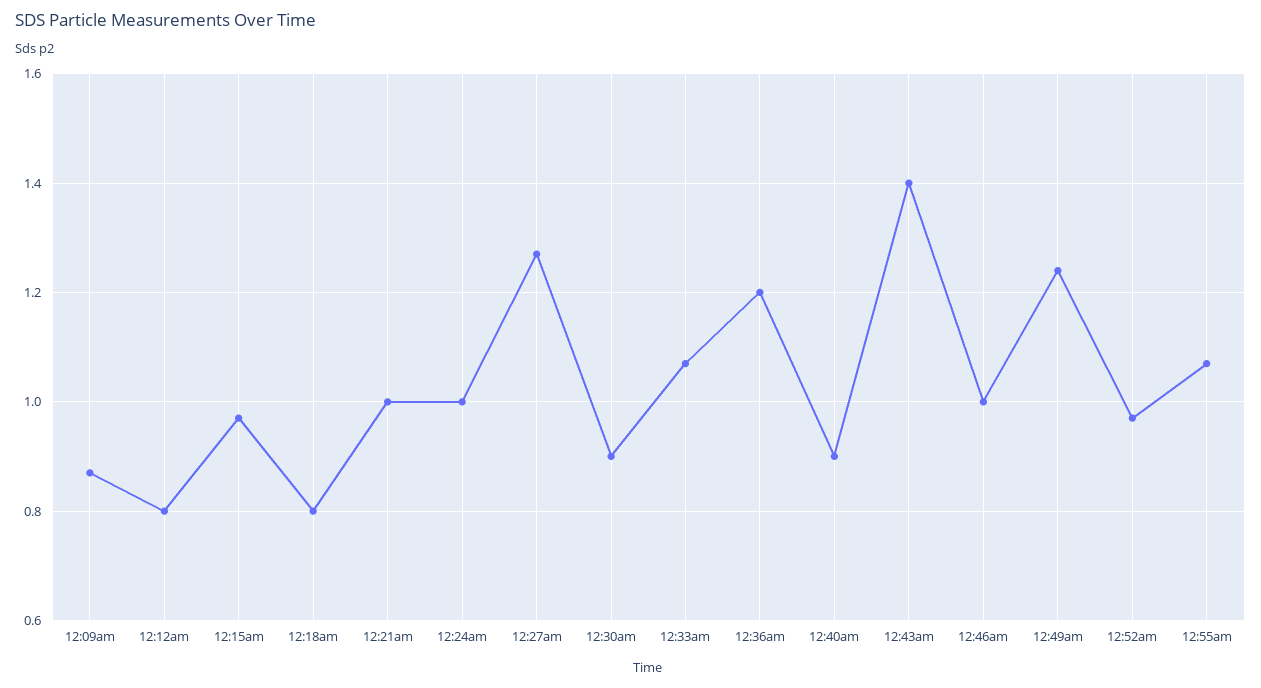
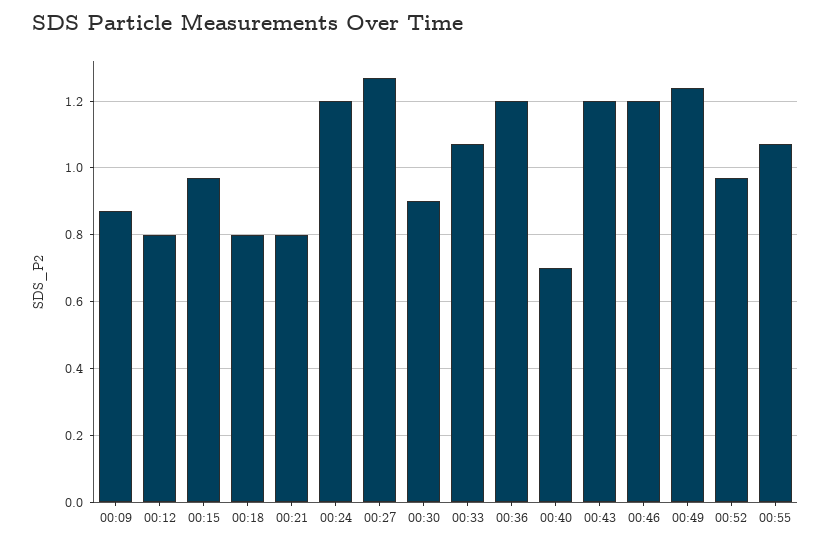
12:21am: 1 -> 0.8
12:24am: 1 -> 1.2
12:40am: 0.9 -> 0.7
12:43am: 1.4 -> 1.2
12:46am: 1 -> 1.2

